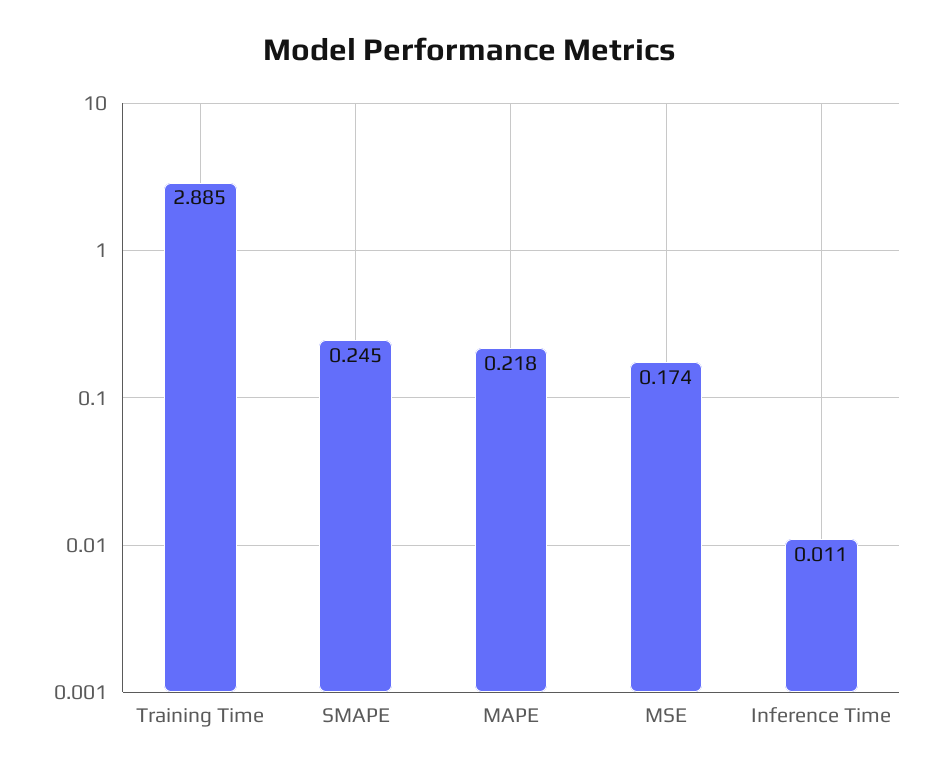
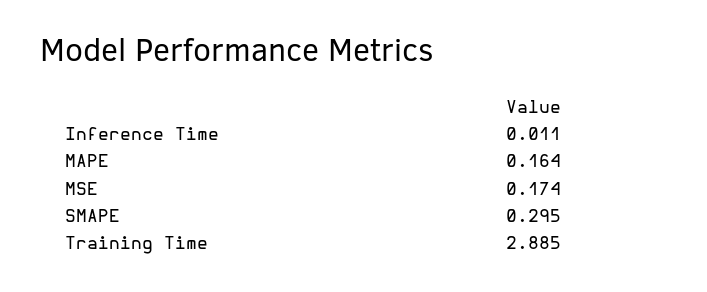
SMAPE: 0.245 -> 0.295
MAPE: 0.218 -> 0.164

